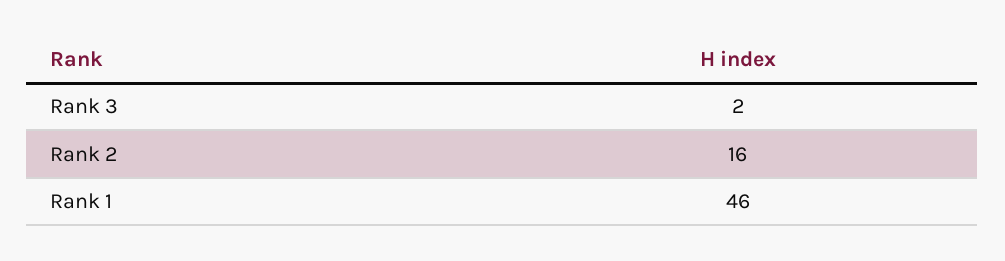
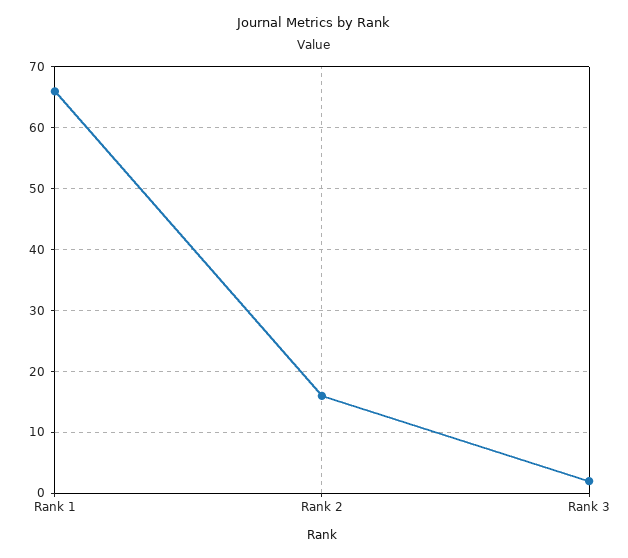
Rank 1: 46 -> 66

